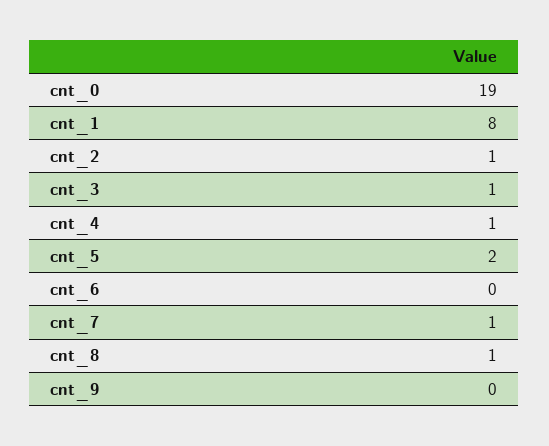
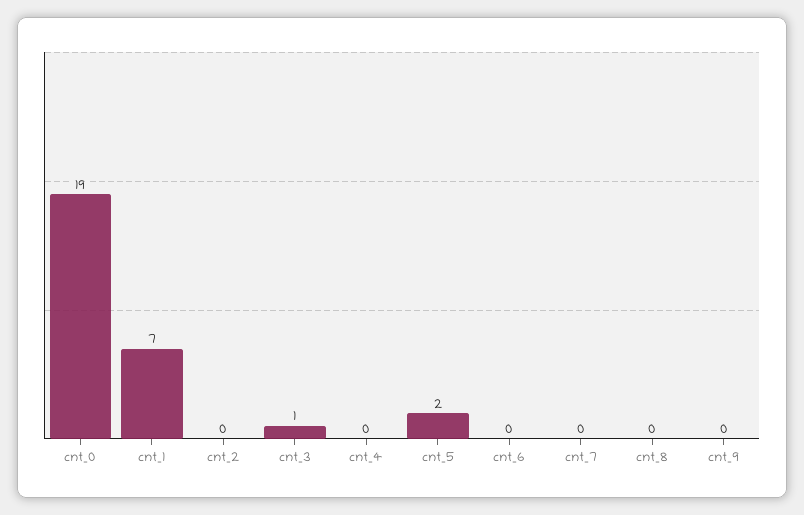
cnt_1: 8 -> 7
cnt_2: 1 -> 0
cnt_4: 1 -> 0
cnt_7: 1 -> 0
cnt_8: 1 -> 0

